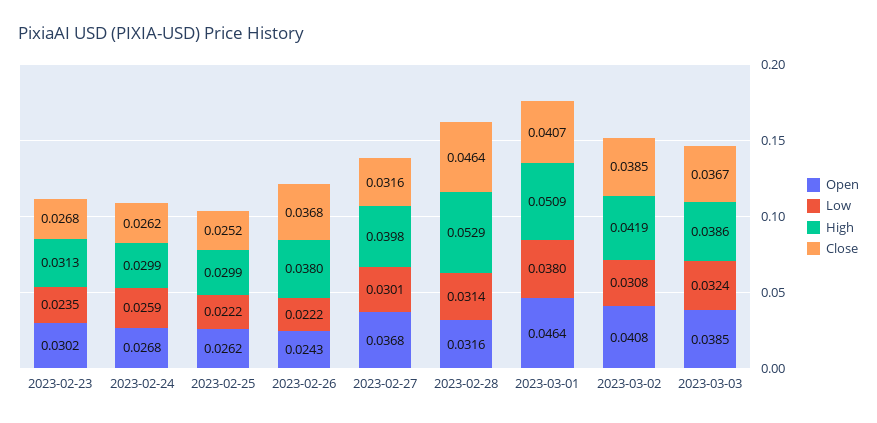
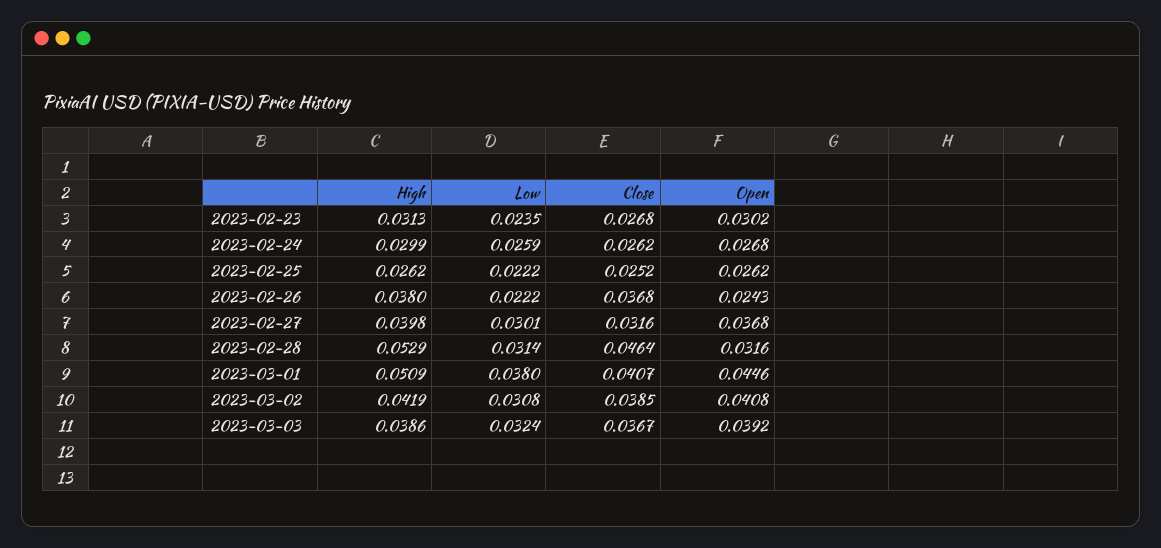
High, 2023-02-25: 0.0299 -> 0.0262
Open, 2023-03-01: 0.0464 -> 0.0446
Open, 2023-03-03: 0.0385 -> 0.0392

